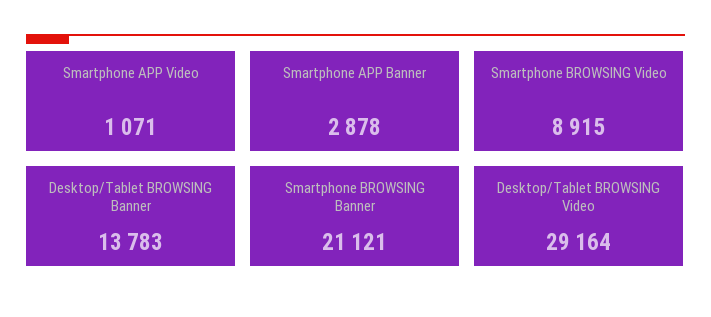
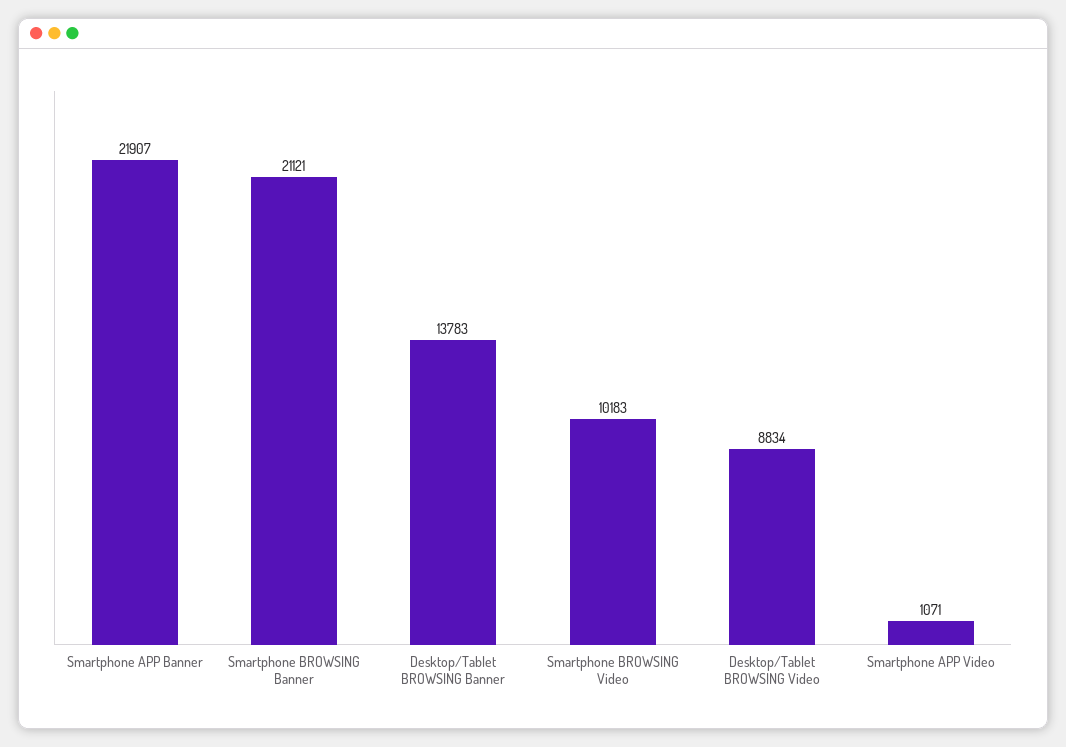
Smartphone APP Banner: 2878 -> 21907
Smartphone BROWSING Video: 8915 -> 10183
Desktop/Tablet BROWSING Video: 29164 -> 8834

